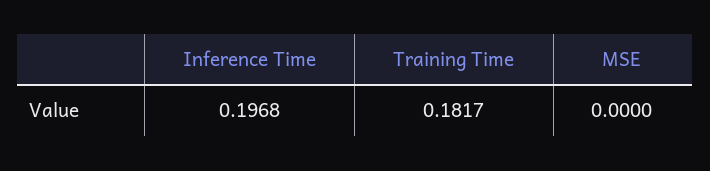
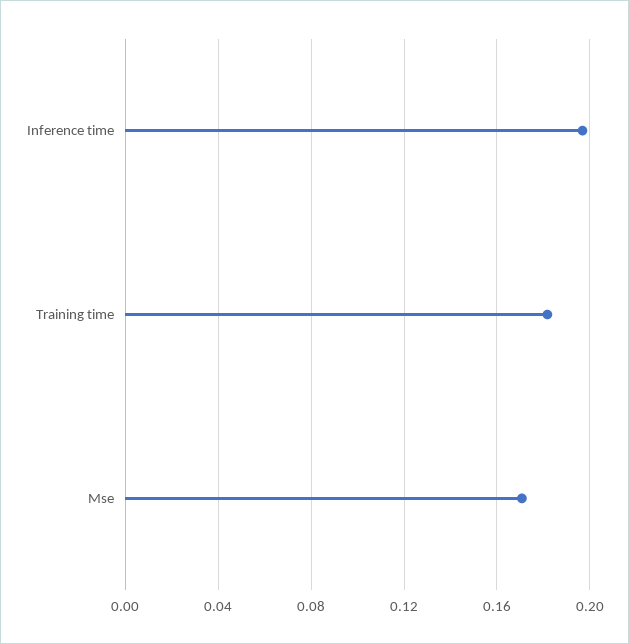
MSE: 0 -> 0.17

